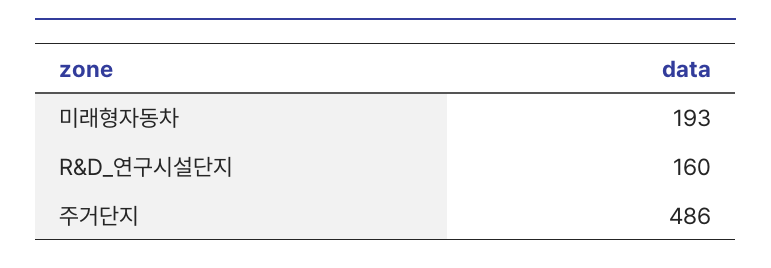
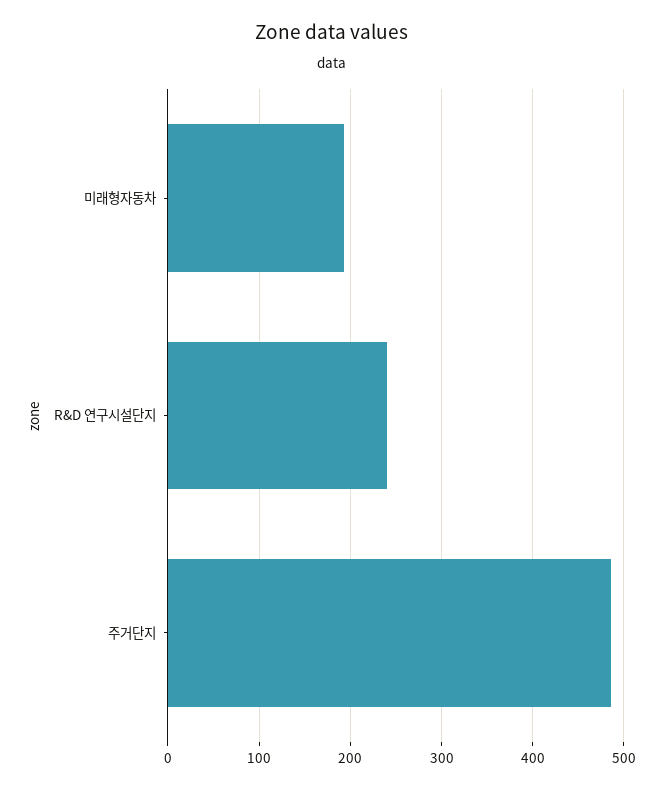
R&D_연구시설단지: 160 -> 240

